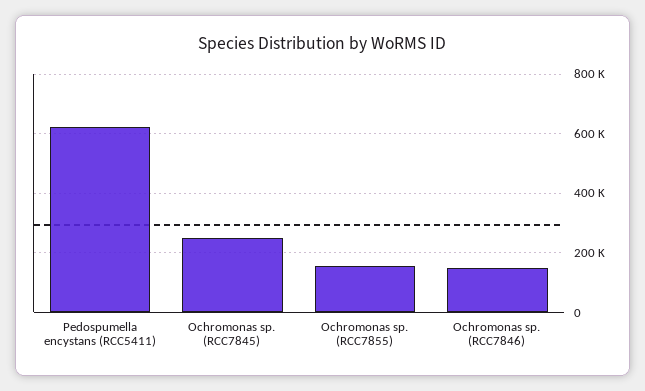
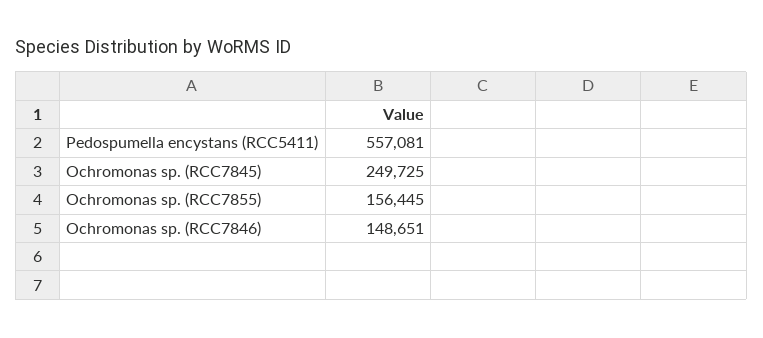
Pedospumella encystans (RCC5411): 625000 -> 557081

